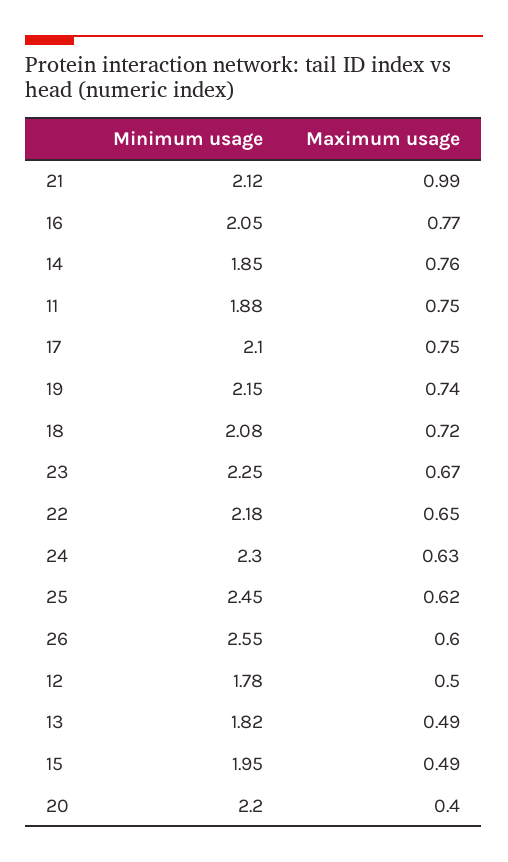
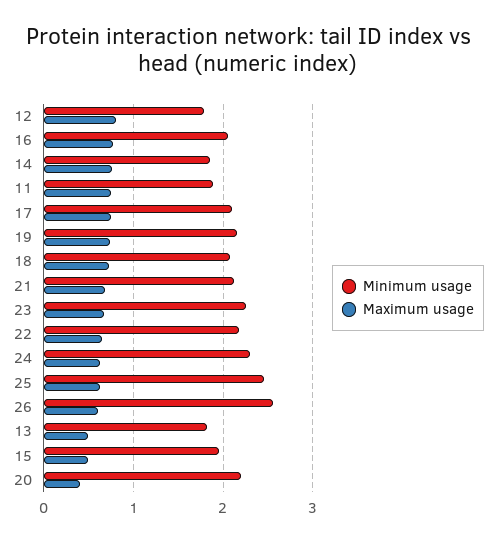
Maximum usage, 21: 0.99 -> 0.7
Maximum usage, 12: 0.5 -> 0.8

